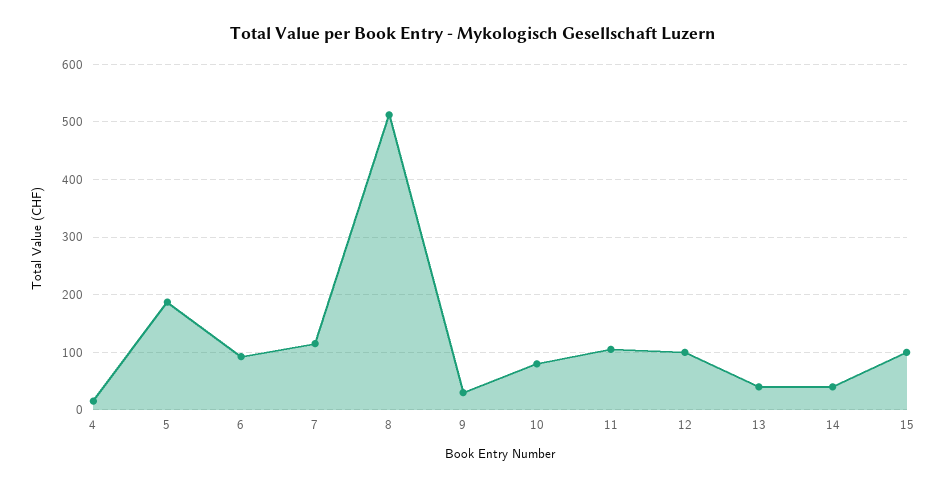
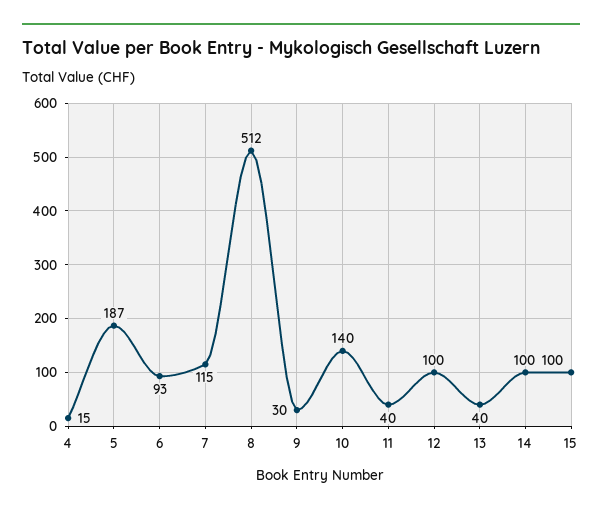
10: 80 -> 140
11: 100 -> 40
14: 40 -> 100

